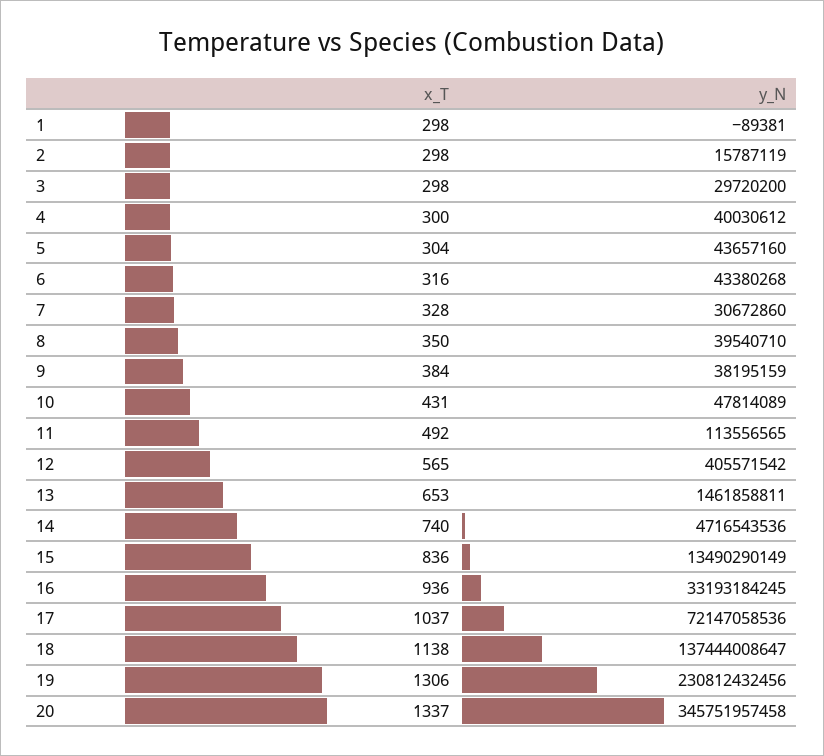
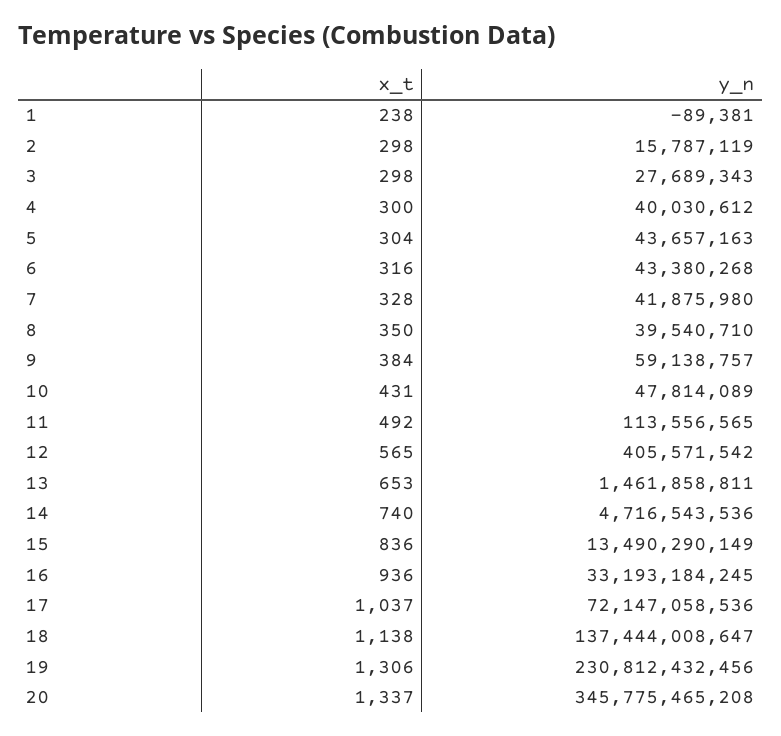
x_T, 1: 298 -> 238
y_N, 3: 29720200 -> 27689343
y_N, 5: 43657160 -> 43657163
y_N, 7: 30672860 -> 41875980
y_N, 9: 38195159 -> 59138757
y_N, 20: 345751957458 -> 345775465208

